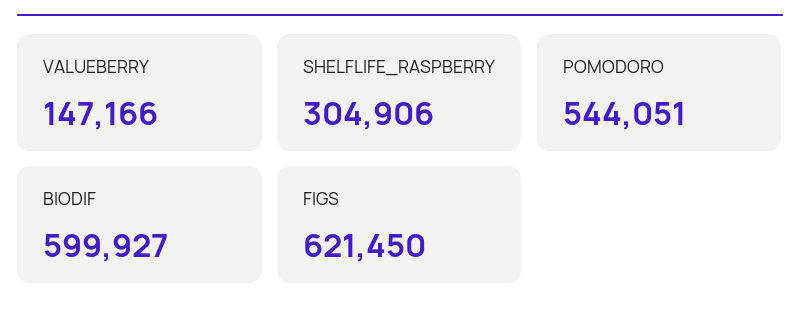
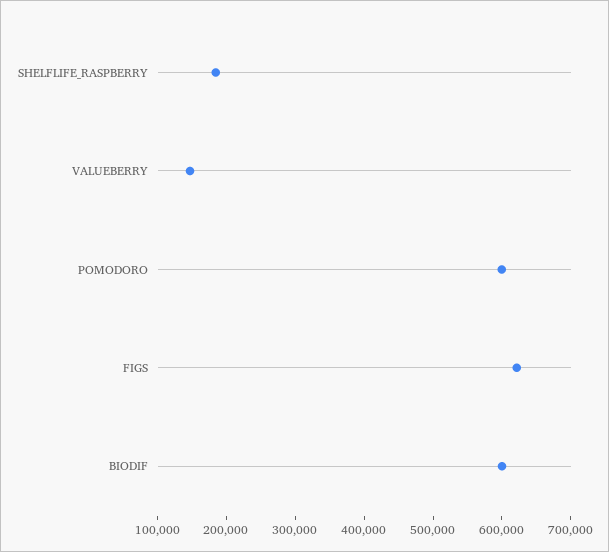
SHELFLIFE_RASPBERRY: 304906 -> 180000
POMODORO: 544051 -> 600000

